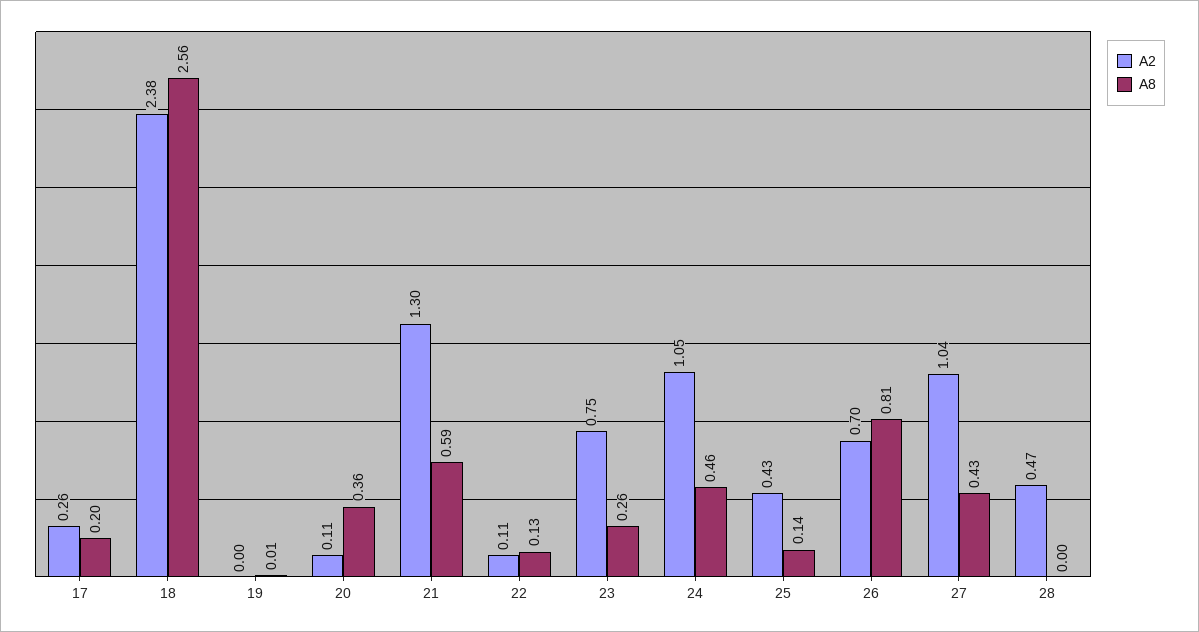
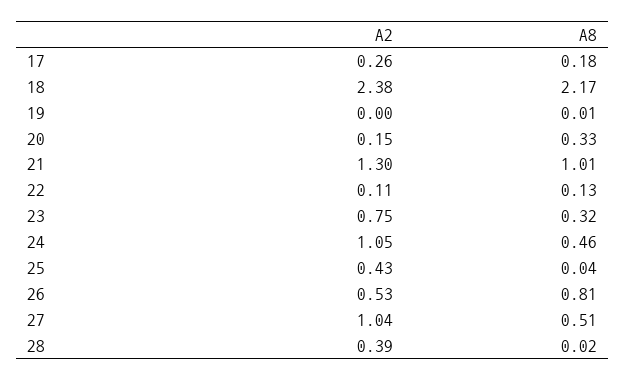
A8, 17: 0.2 -> 0.18
A8, 18: 2.56 -> 2.17
A2, 20: 0.11 -> 0.15
A8, 20: 0.36 -> 0.33
A8, 21: 0.59 -> 1.01
A8, 23: 0.26 -> 0.32
A8, 25: 0.14 -> 0.04
A2, 26: 0.7 -> 0.53
A8, 27: 0.43 -> 0.51
A2, 28: 0.47 -> 0.39
A8, 28: 0 -> 0.02

